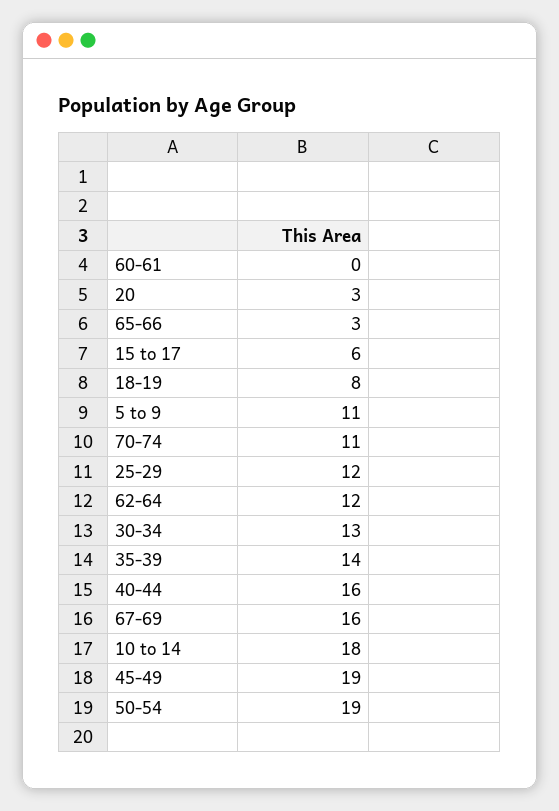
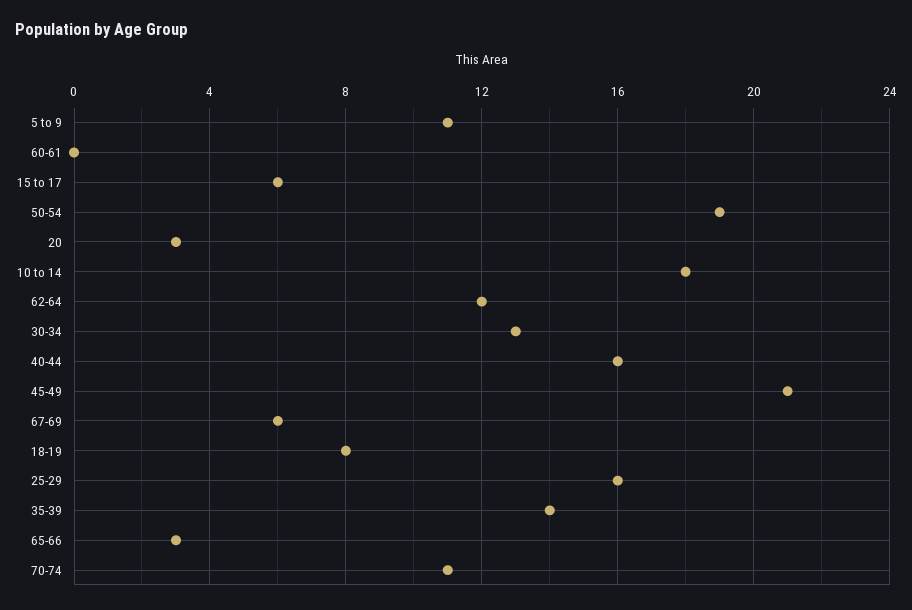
25-29: 12 -> 16
67-69: 16 -> 6
45-49: 19 -> 21

